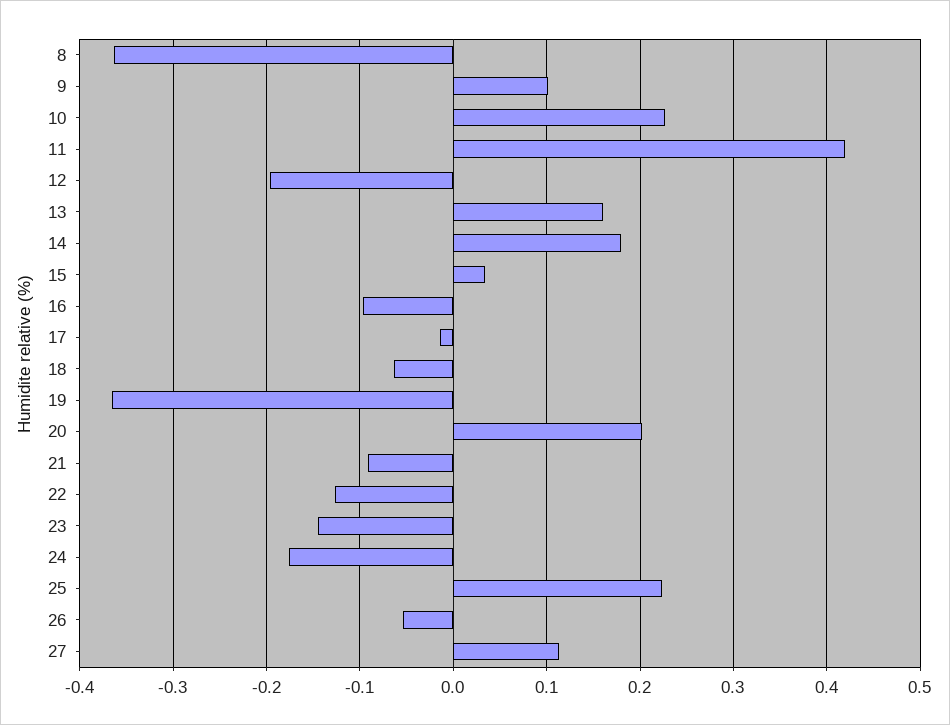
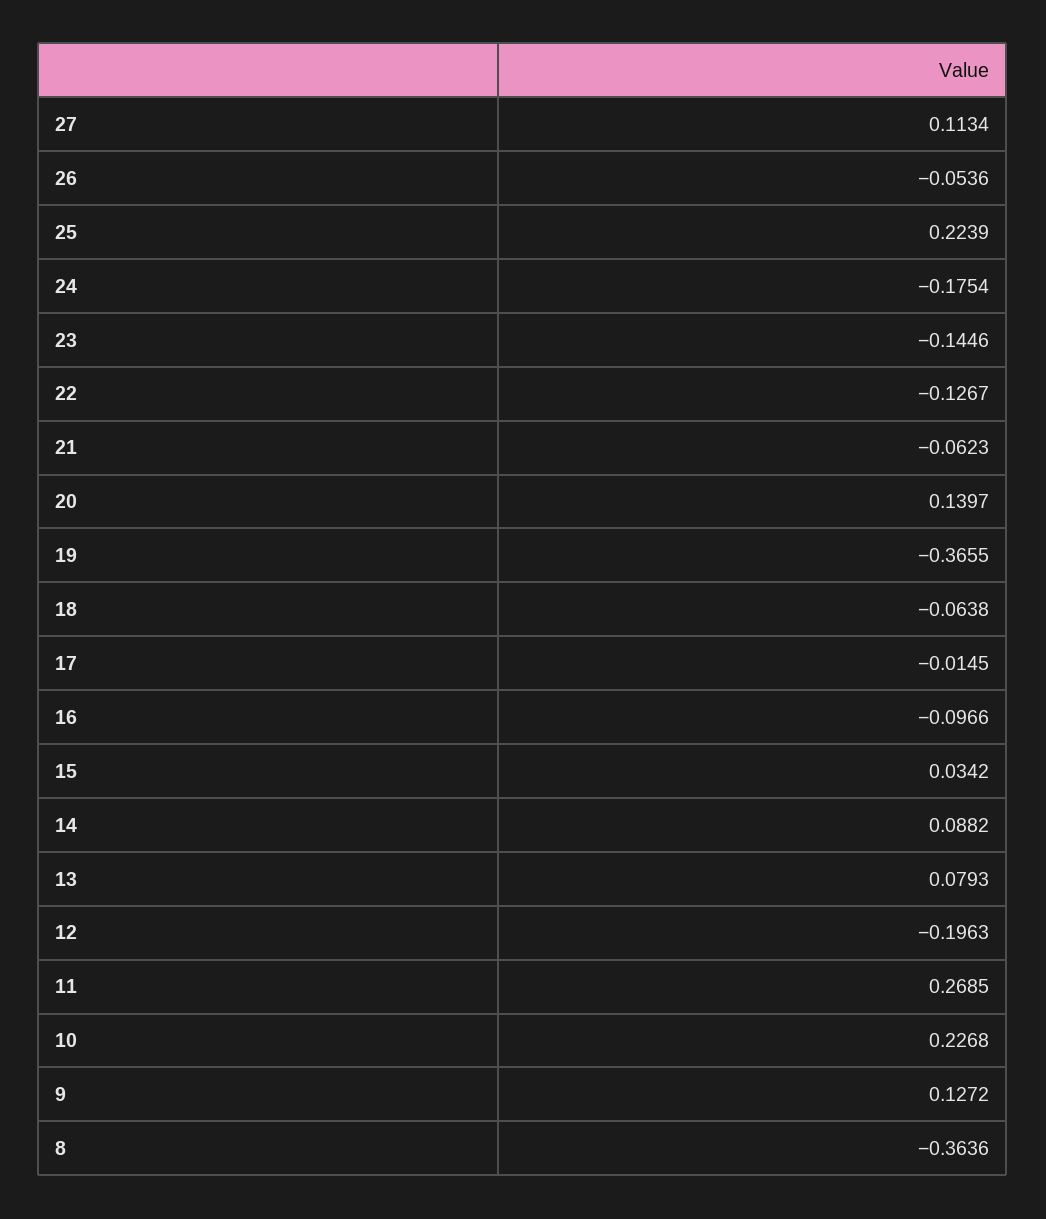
9: 0.1 -> 0.1272
11: 0.42 -> 0.2685
13: 0.16 -> 0.0793
14: 0.18 -> 0.0882
20: 0.2 -> 0.1397
21: -0.09 -> -0.0623

